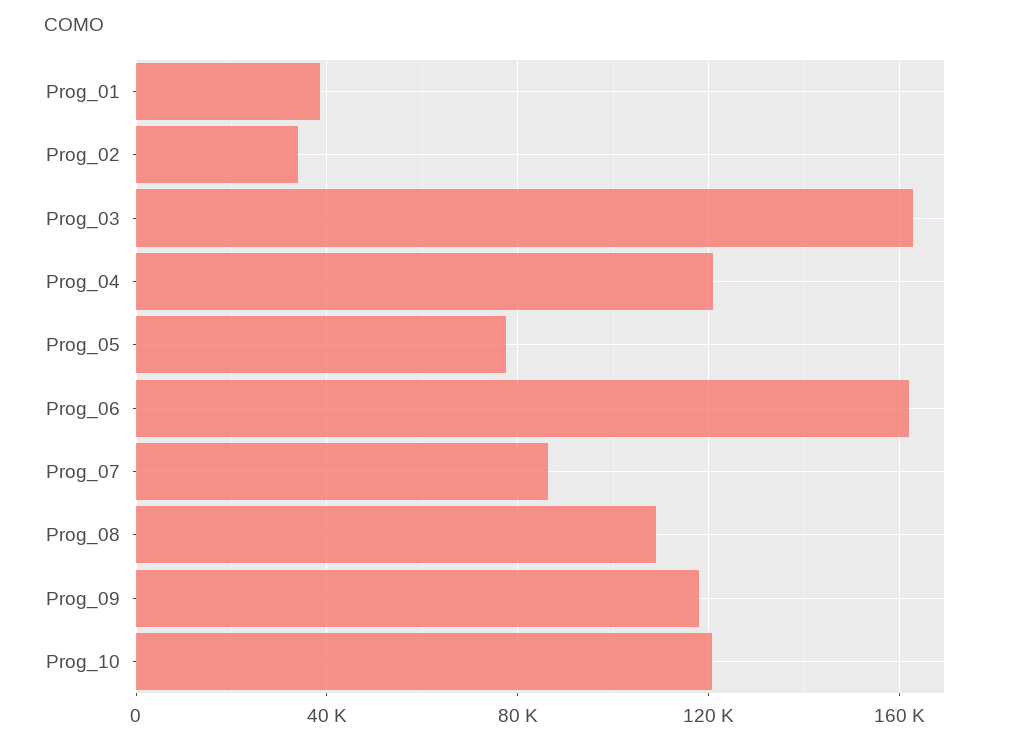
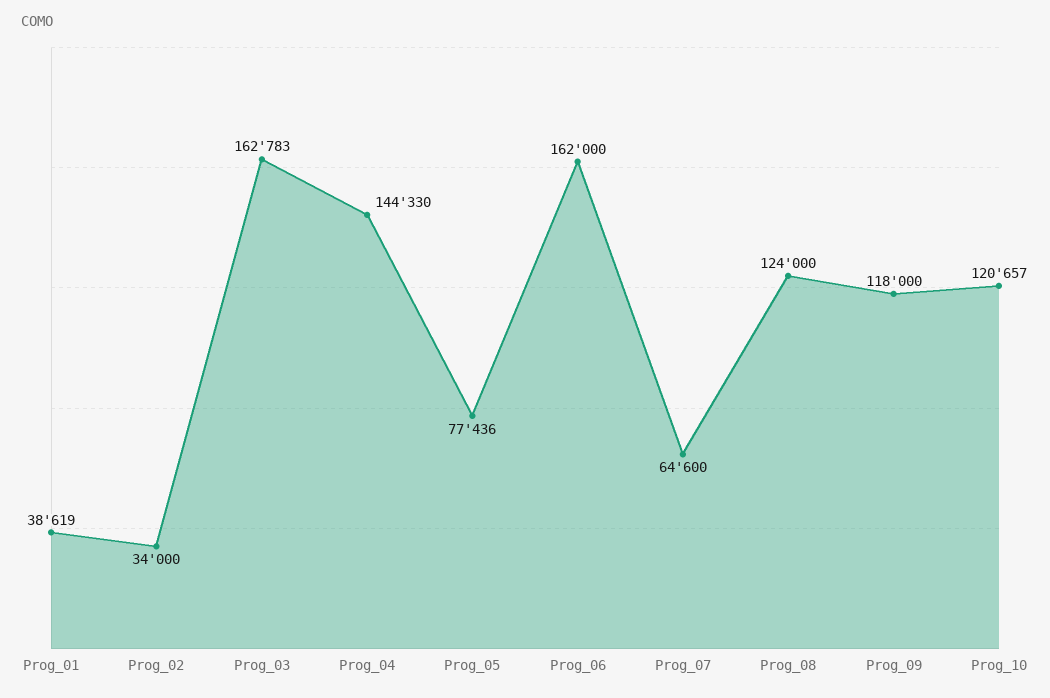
Prog_04: 120000 -> 144330
Prog_07: 85000 -> 64600
Prog_08: 110000 -> 124000

